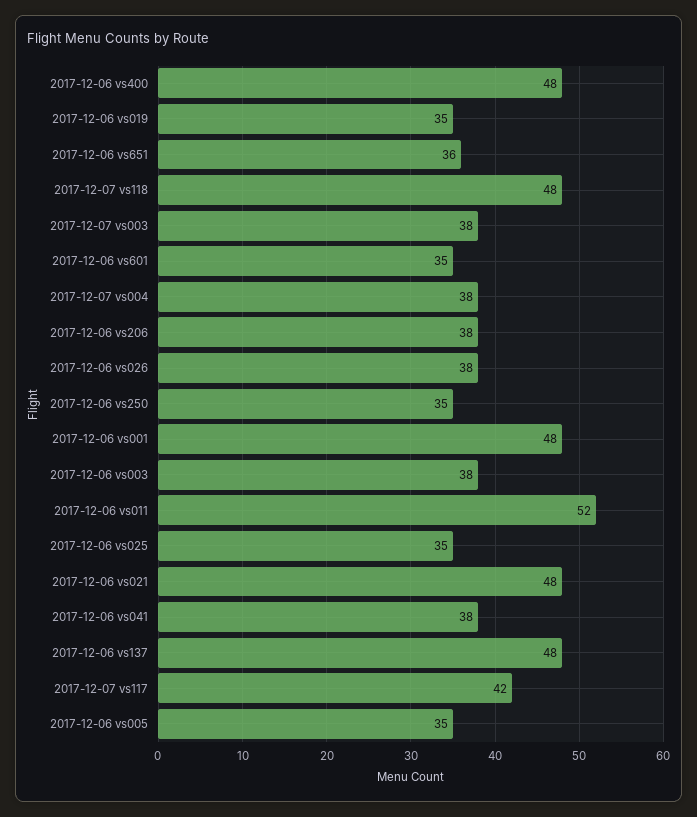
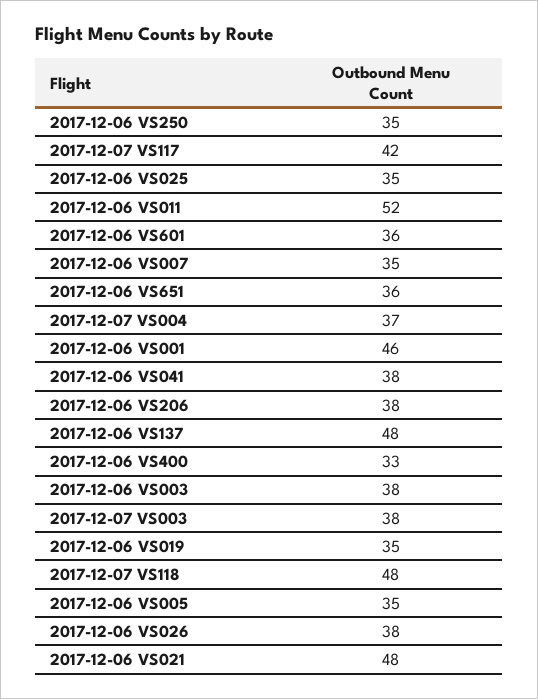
2017-12-06 vs400: 48 -> 33
2017-12-06 vs601: 35 -> 36
2017-12-07 vs004: 38 -> 37
2017-12-06 vs001: 48 -> 46
2017-12-06 VS007: none -> 35

